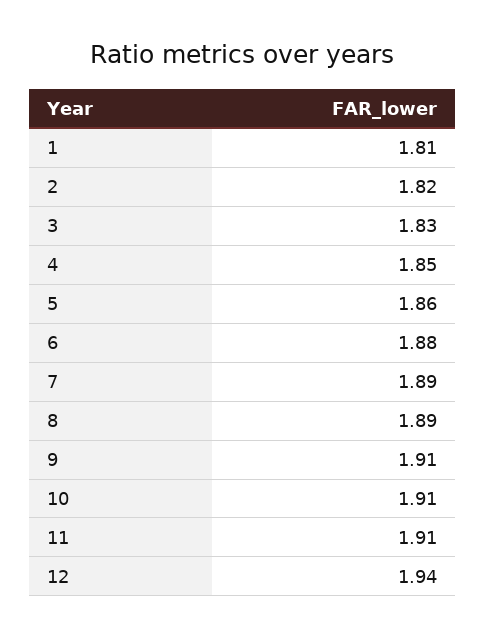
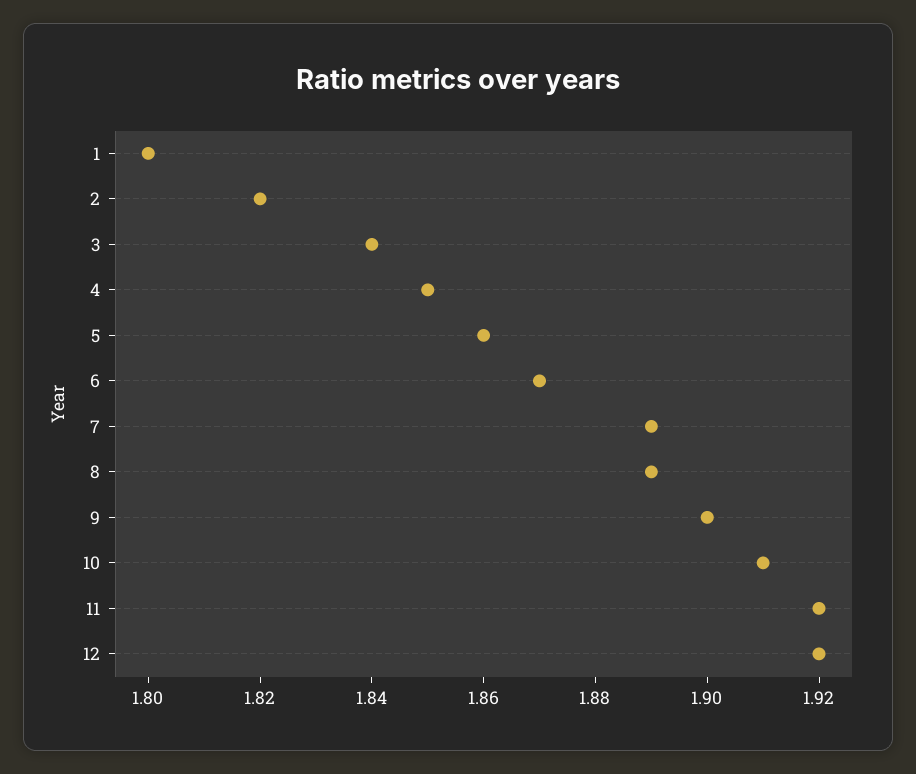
1: 1.81 -> 1.8
3: 1.83 -> 1.84
6: 1.88 -> 1.87
9: 1.91 -> 1.9
11: 1.91 -> 1.92
12: 1.94 -> 1.92

